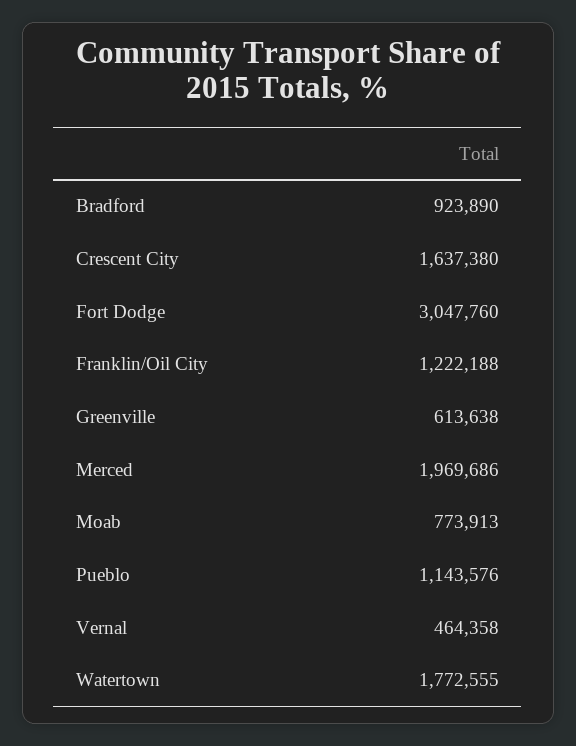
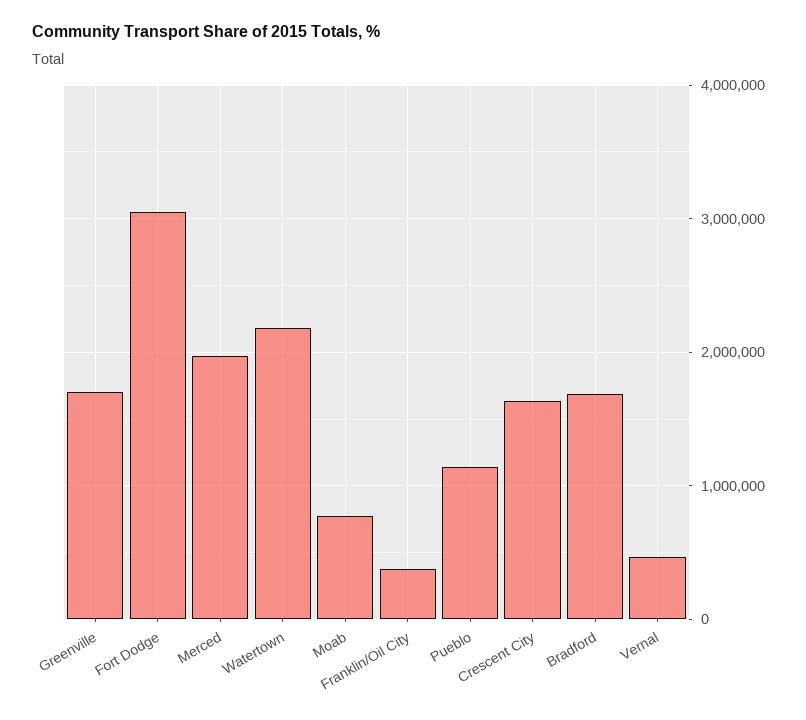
Bradford: 923890 -> 1700000
Franklin/Oil City: 1222188 -> 400000
Greenville: 613638 -> 1700000
Watertown: 1772555 -> 2200000

